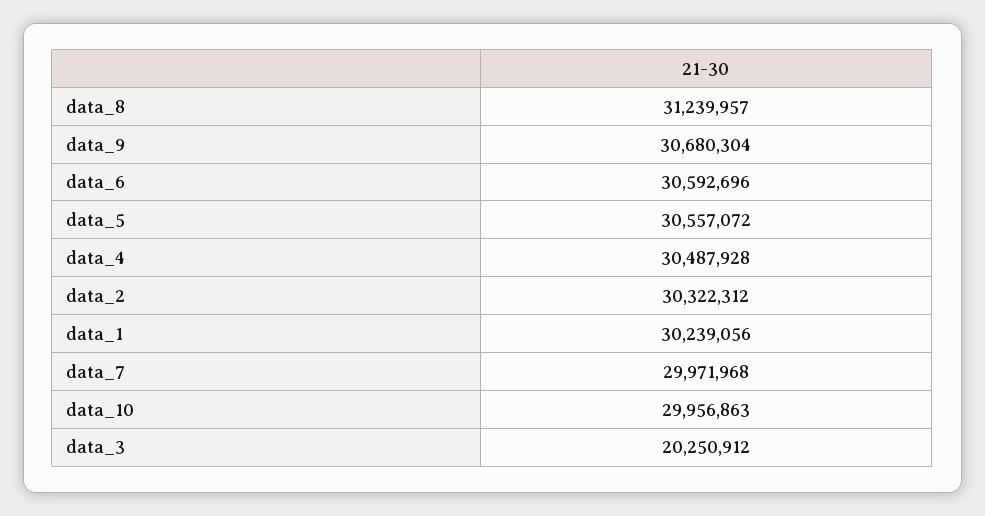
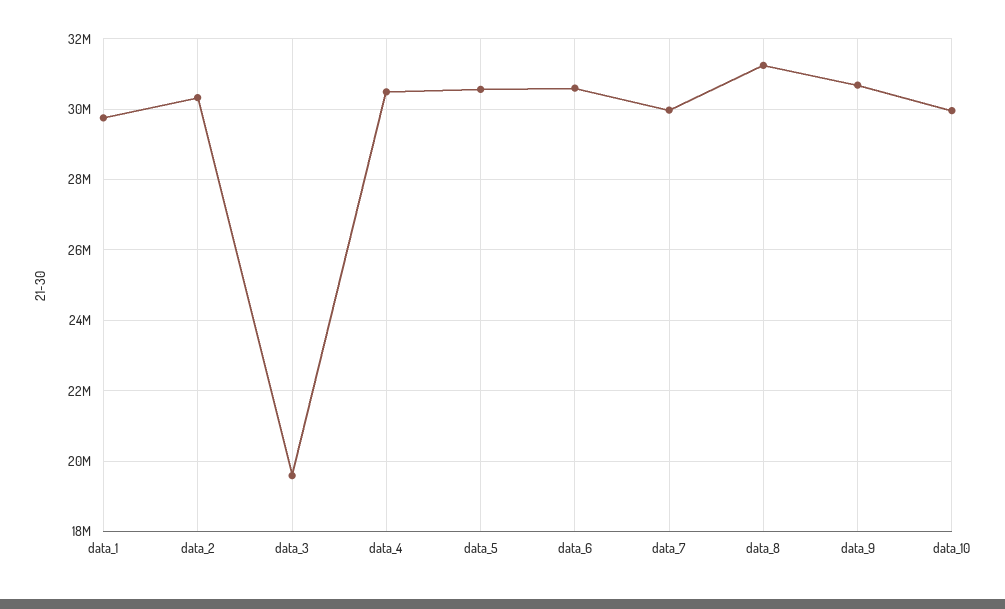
data_1: 30239056 -> 29800000
data_3: 20250912 -> 19600000

